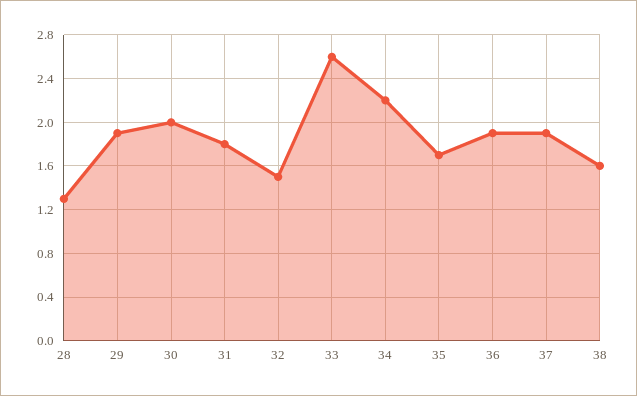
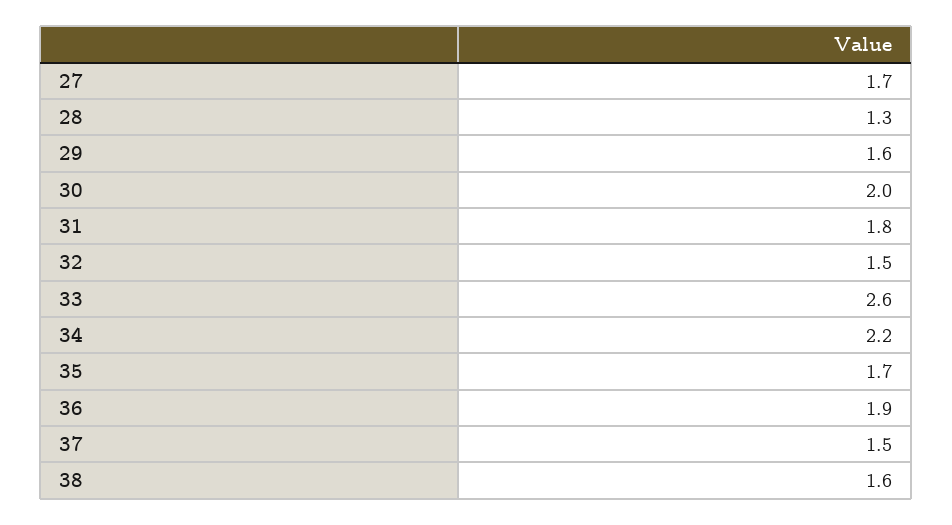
29: 1.9 -> 1.6
37: 1.9 -> 1.5
27: none -> 1.7

